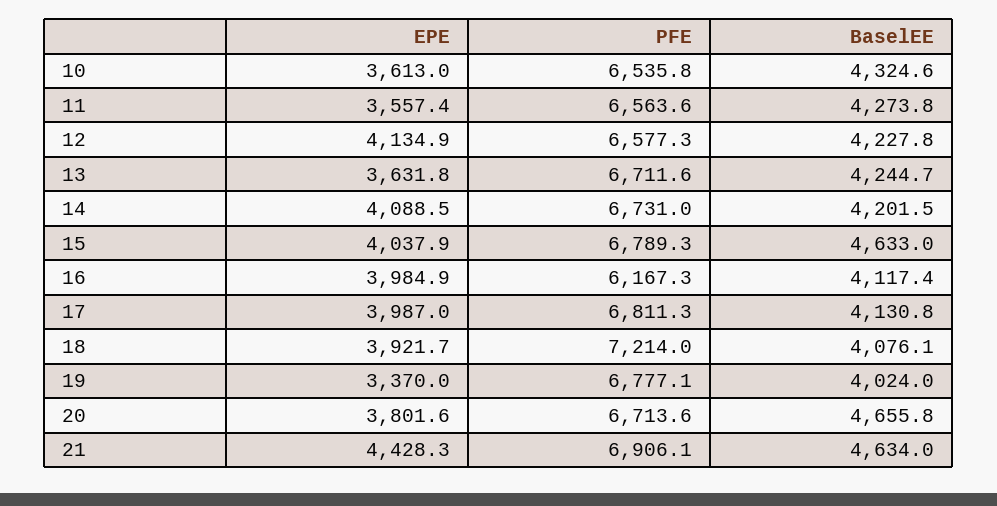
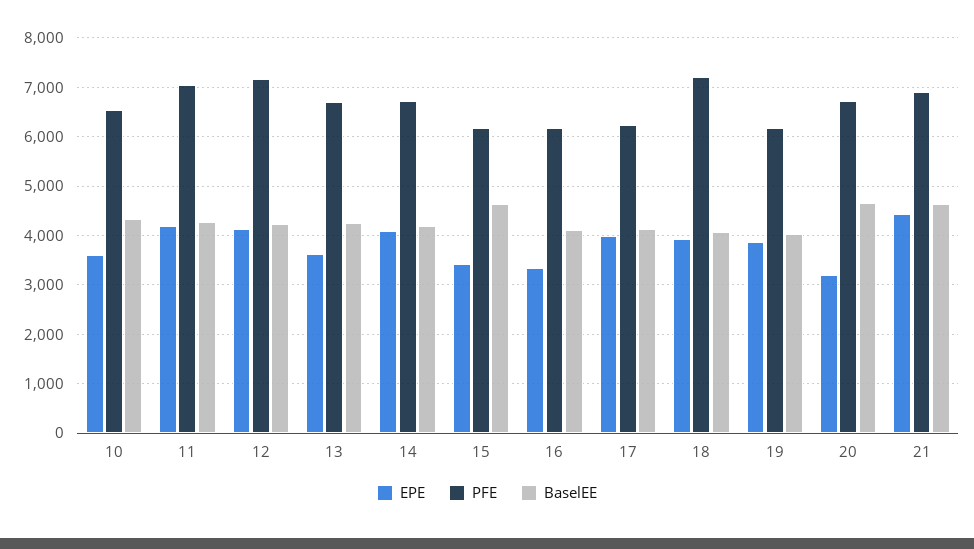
EPE, 11: 3557.4 -> 4200
PFE, 11: 6563.6 -> 7000
PFE, 12: 6577.3 -> 7200
EPE, 15: 4037.9 -> 3400
PFE, 15: 6789.3 -> 6200
EPE, 16: 3984.9 -> 3400
PFE, 17: 6811.3 -> 6200
EPE, 19: 3370 -> 3800
PFE, 19: 6777.1 -> 6200
EPE, 20: 3801.6 -> 3200

